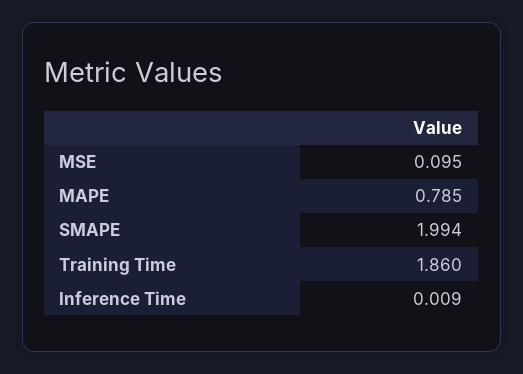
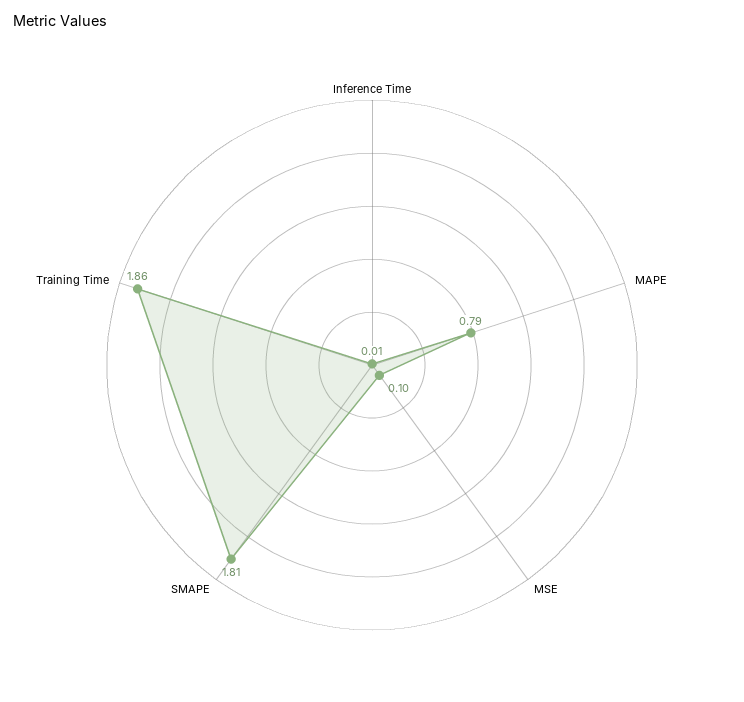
SMAPE: 1.994 -> 1.81

